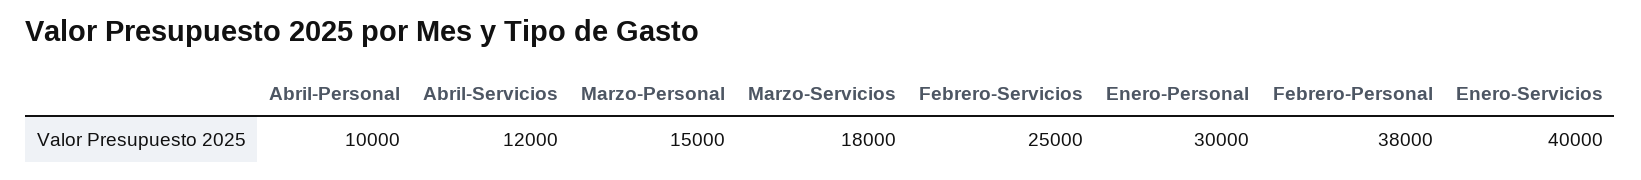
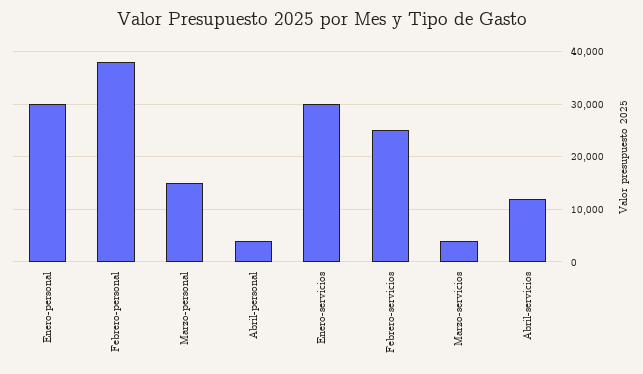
Abril-Personal: 10000 -> 4000
Marzo-Servicios: 18000 -> 4000
Enero-Servicios: 40000 -> 30000

